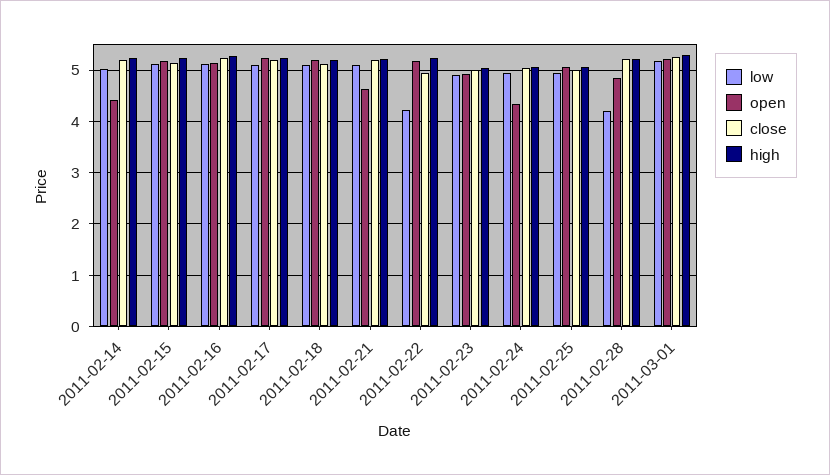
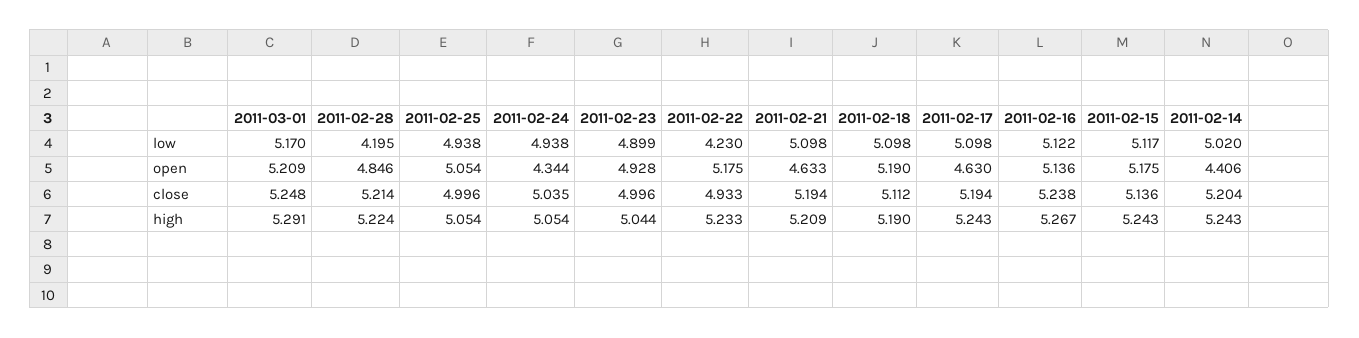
open, 2011-02-17: 5.2 -> 4.63

